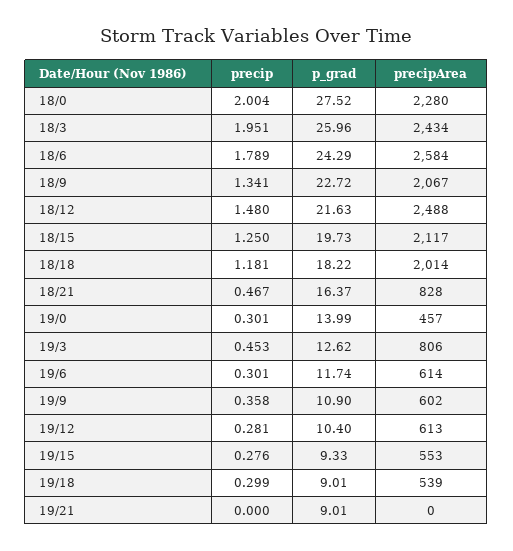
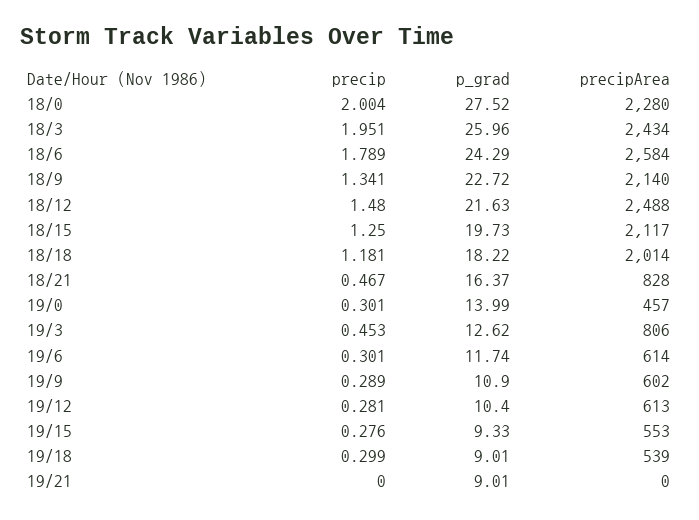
precipArea, 18/9: 2067 -> 2140
precip, 19/9: 0.358 -> 0.289

